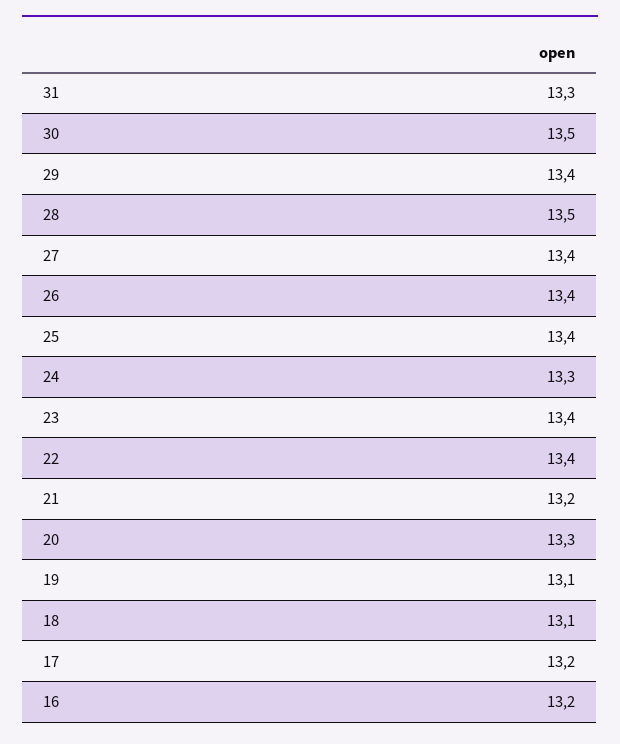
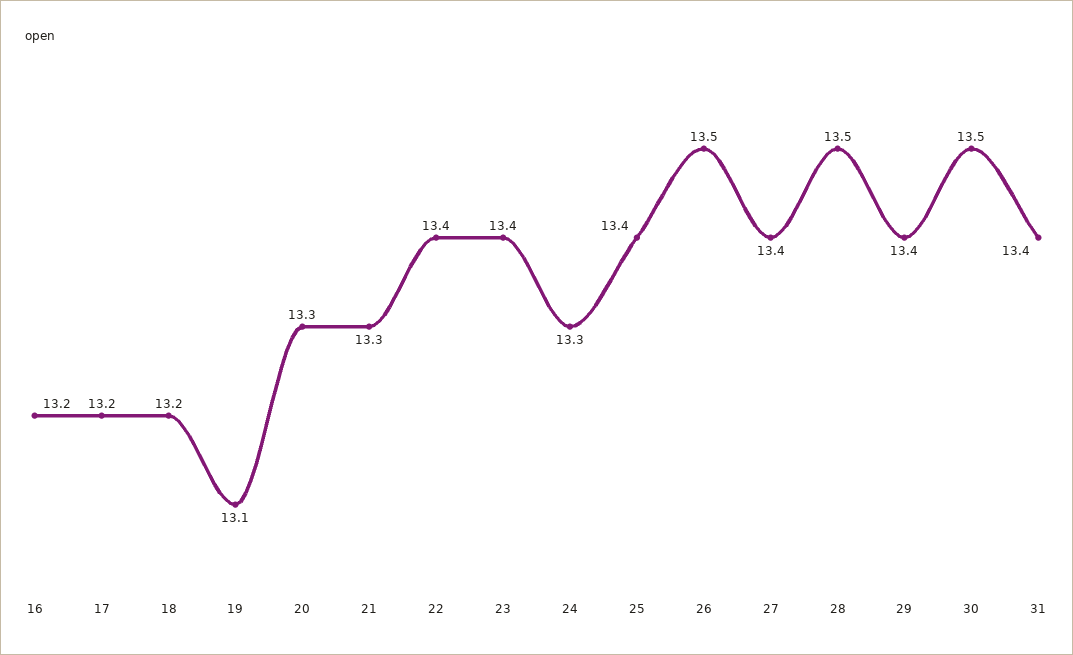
31: 13.3 -> 13.4
26: 13.4 -> 13.5
21: 13.2 -> 13.3
18: 13.1 -> 13.2

